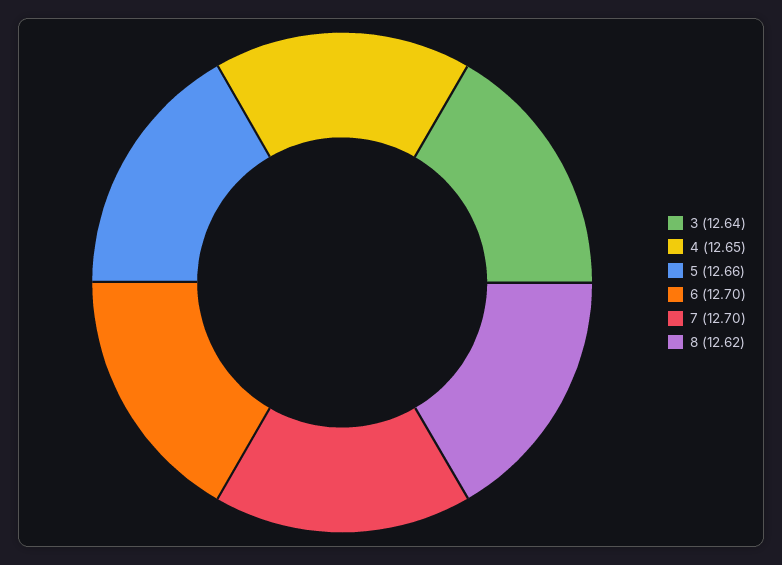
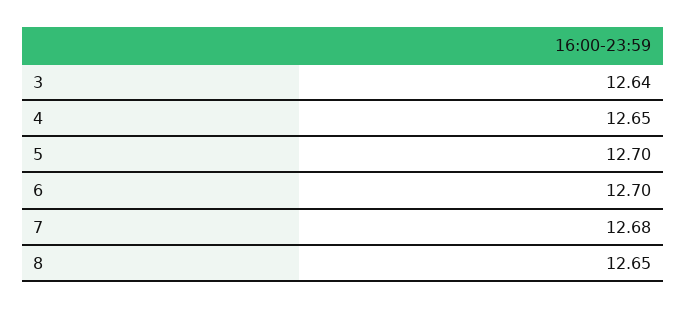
5: 12.66 -> 12.7
7: 12.7 -> 12.68
8: 12.62 -> 12.65

